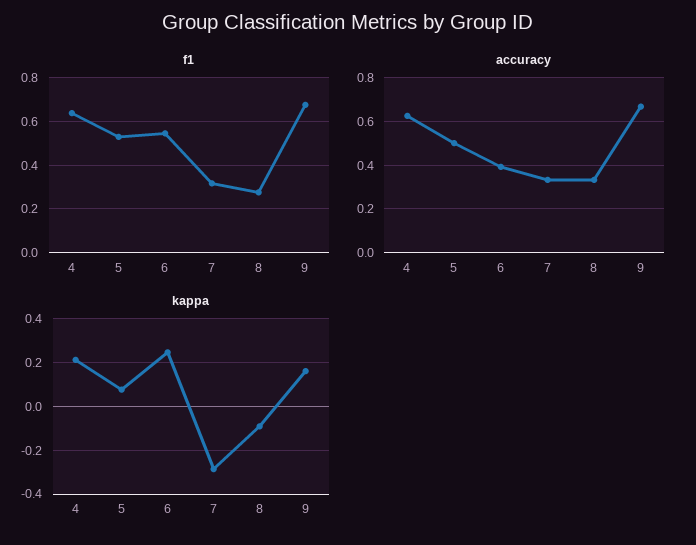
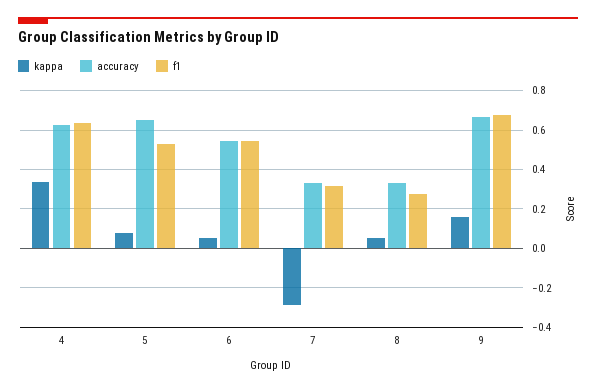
accuracy, 5: 0.5 -> 0.65
accuracy, 6: 0.4 -> 0.55
kappa, 4: 0.2 -> 0.35
kappa, 6: 0.25 -> 0.05
kappa, 8: -0.1 -> 0.05

